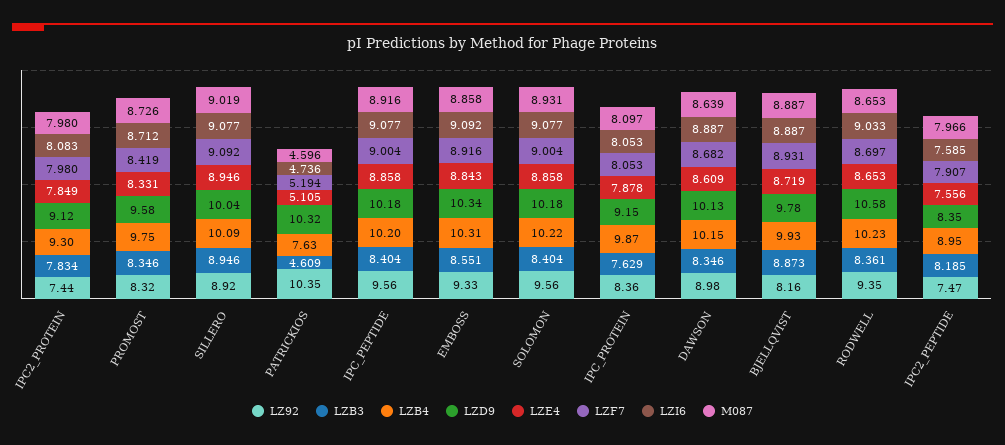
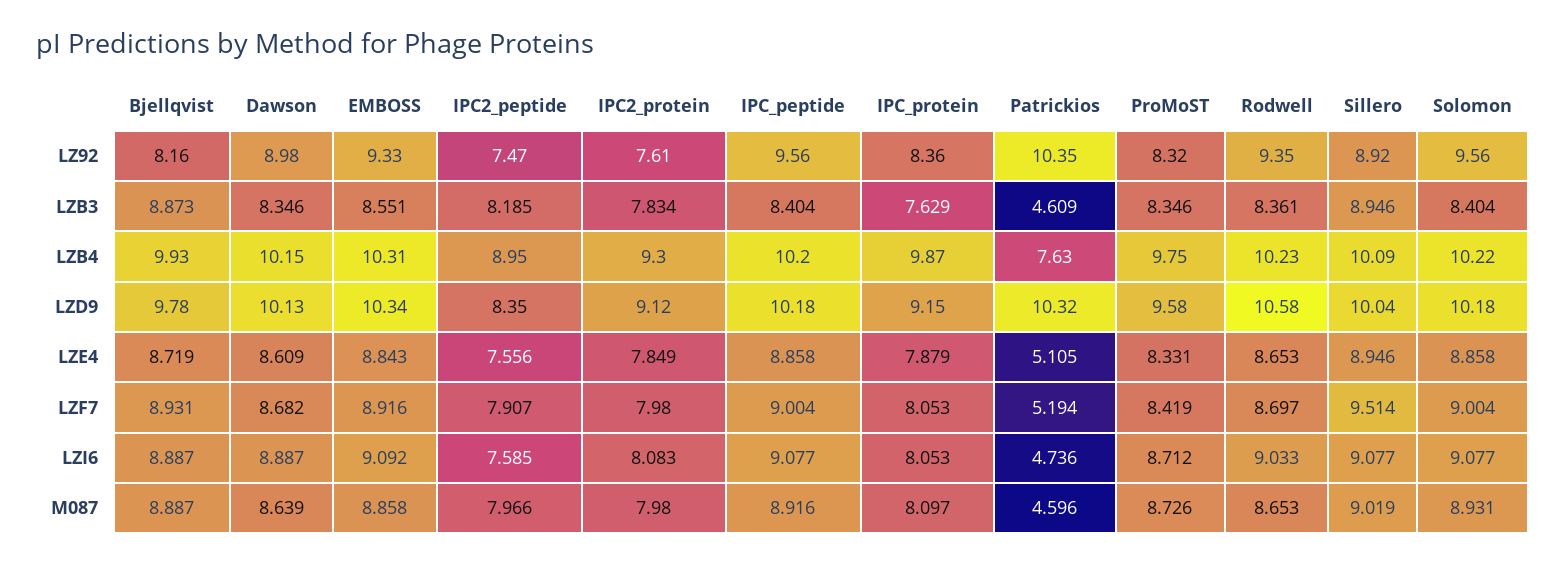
LZ92, IPC2_PROTEIN: 7.44 -> 7.61
LZF7, SILLERO: 9.092 -> 9.514
LZE4, IPC_PROTEIN: 7.878 -> 7.879

